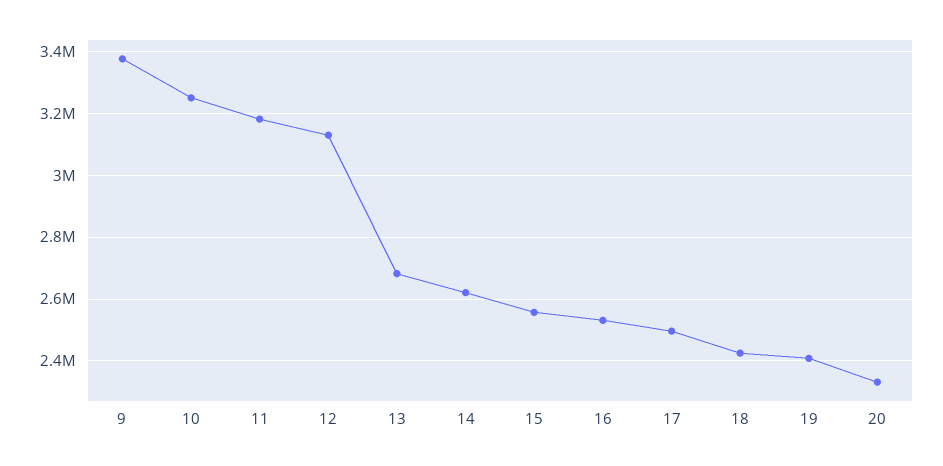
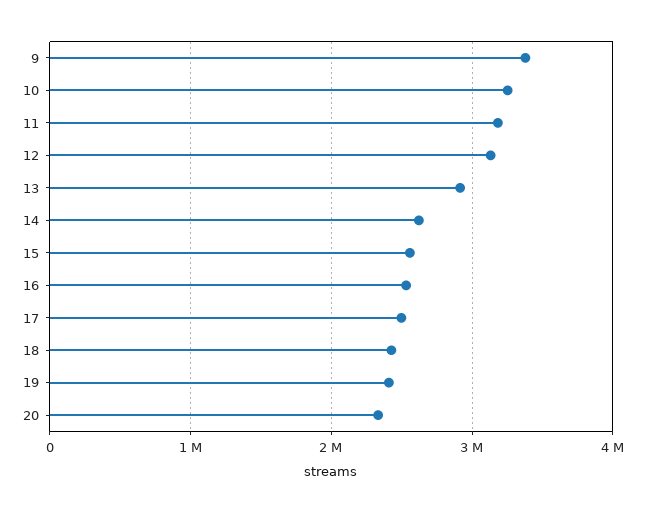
13: 2680000 -> 2900000

